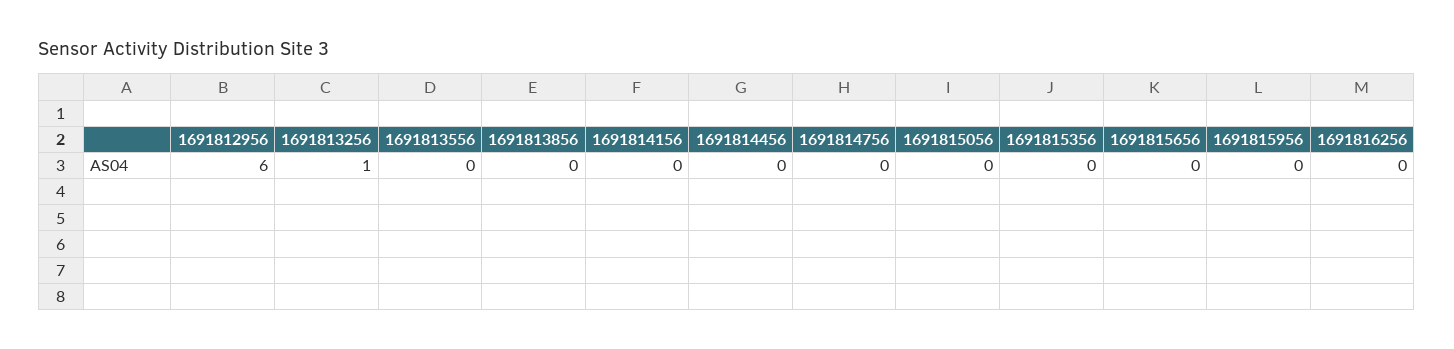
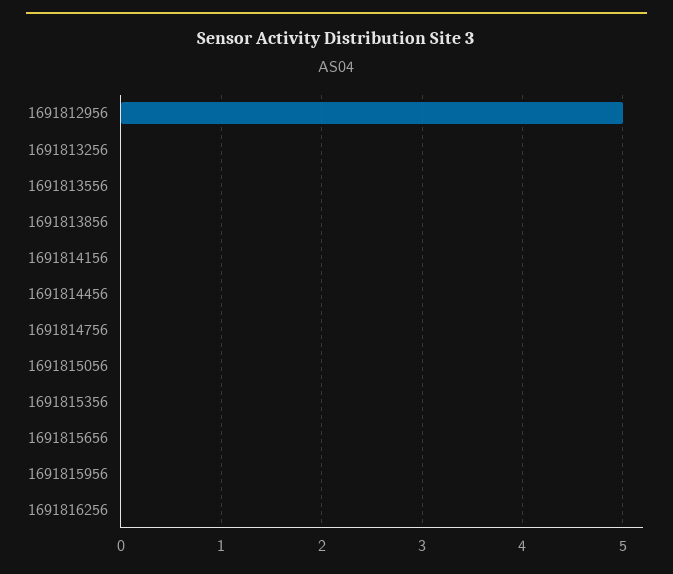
1691812956: 6 -> 5
1691813256: 1 -> 0

